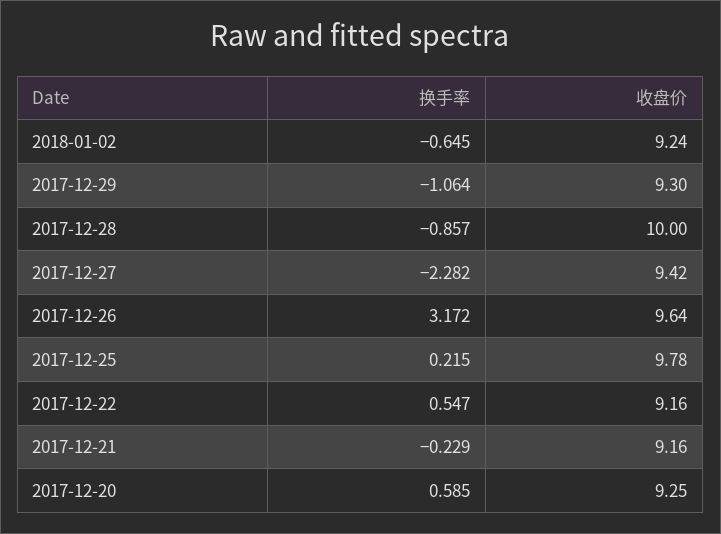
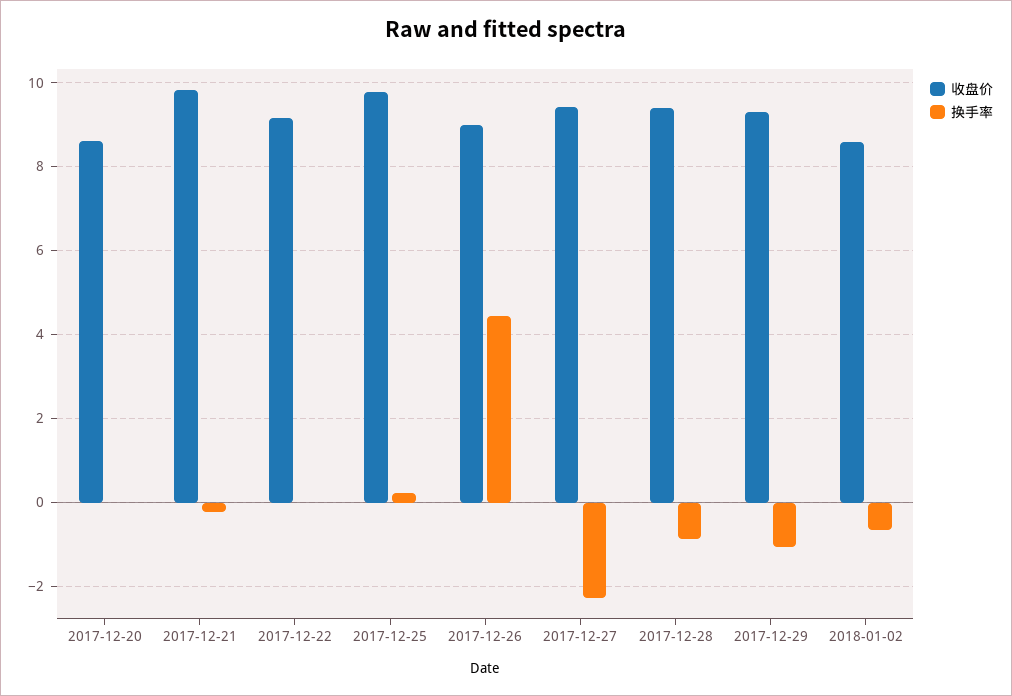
收盘价, 2018-01-02: 9.24 -> 8.6
收盘价, 2017-12-28: 10 -> 9.4
换手率, 2017-12-26: 3.172 -> 4.4
收盘价, 2017-12-26: 9.64 -> 9
换手率, 2017-12-22: 0.547 -> 0
收盘价, 2017-12-21: 9.16 -> 9.8
换手率, 2017-12-20: 0.585 -> 0
收盘价, 2017-12-20: 9.25 -> 8.6

